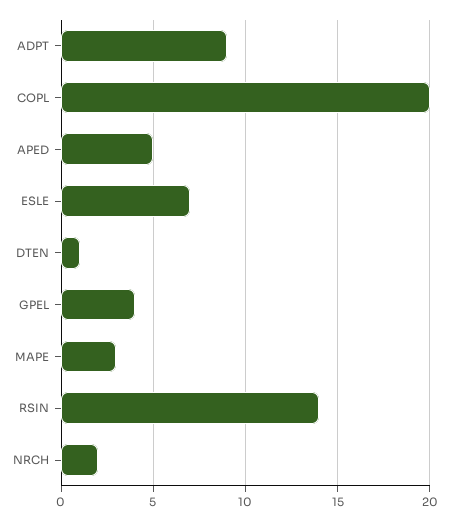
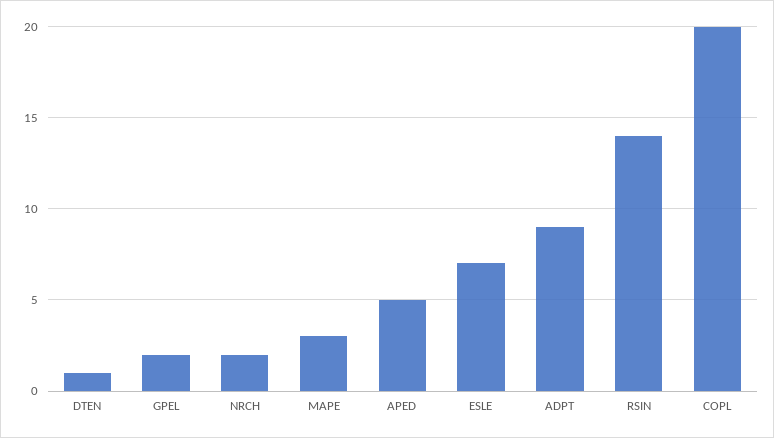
GPEL: 4 -> 2

